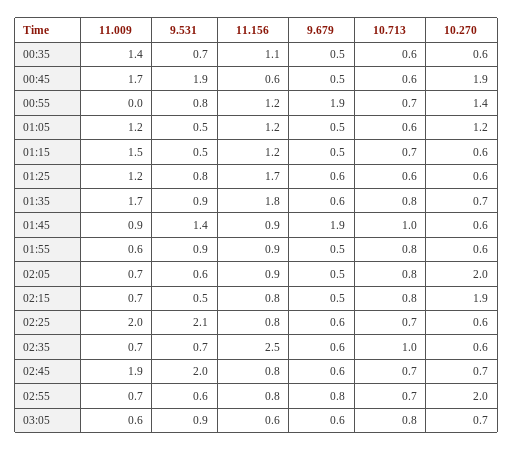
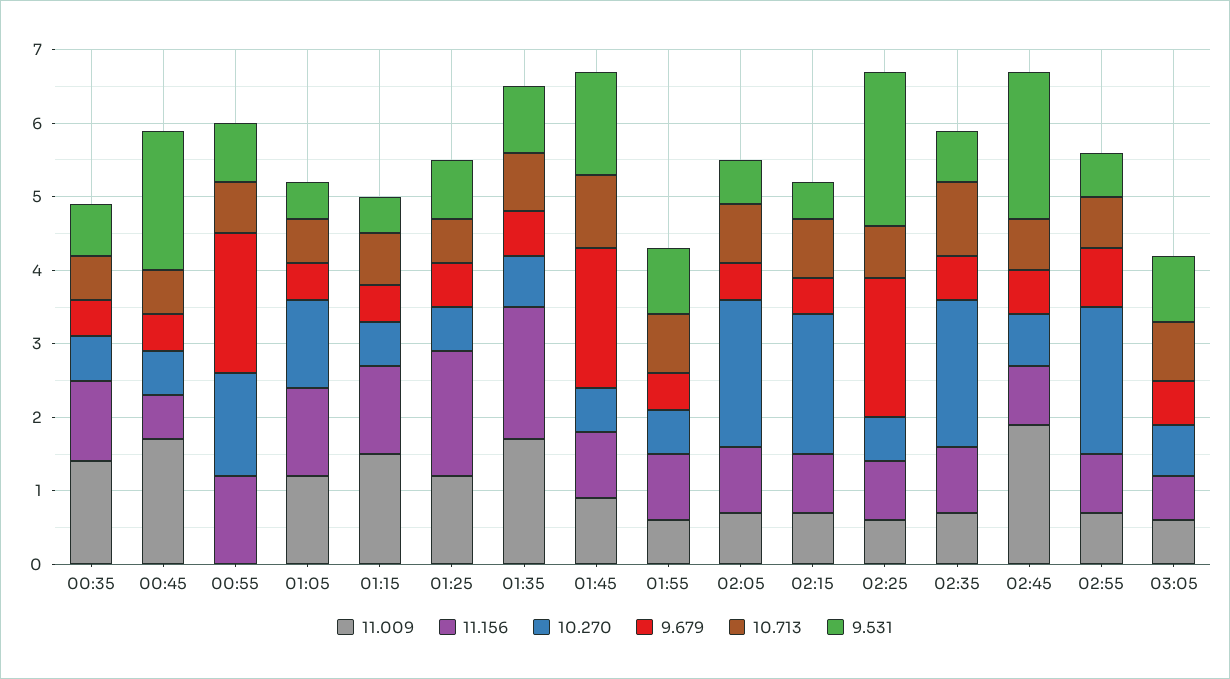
10.270, 00:45: 1.9 -> 0.5
11.009, 02:25: 2 -> 0.5
9.679, 02:25: 0.6 -> 2
11.156, 02:35: 2.5 -> 1
10.270, 02:35: 0.6 -> 2

